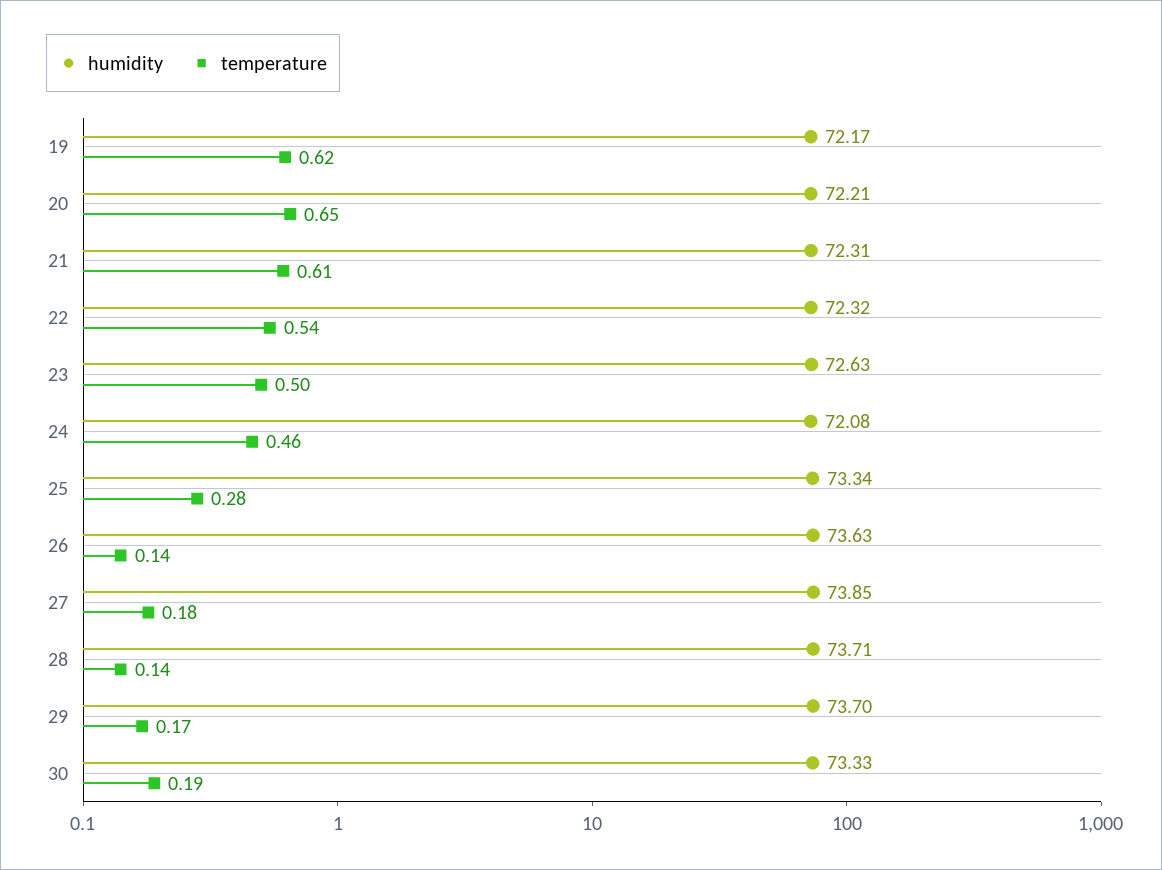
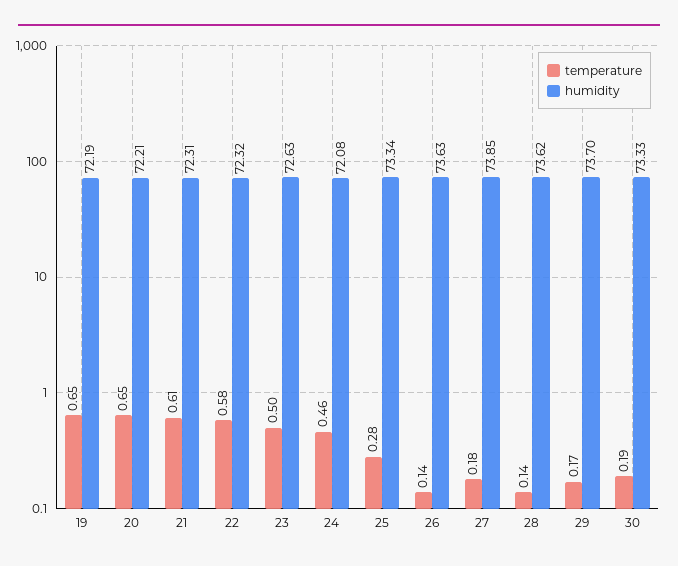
humidity, 19: 72.17 -> 72.19
temperature, 19: 0.62 -> 0.65
temperature, 22: 0.54 -> 0.58
humidity, 28: 73.71 -> 73.62

